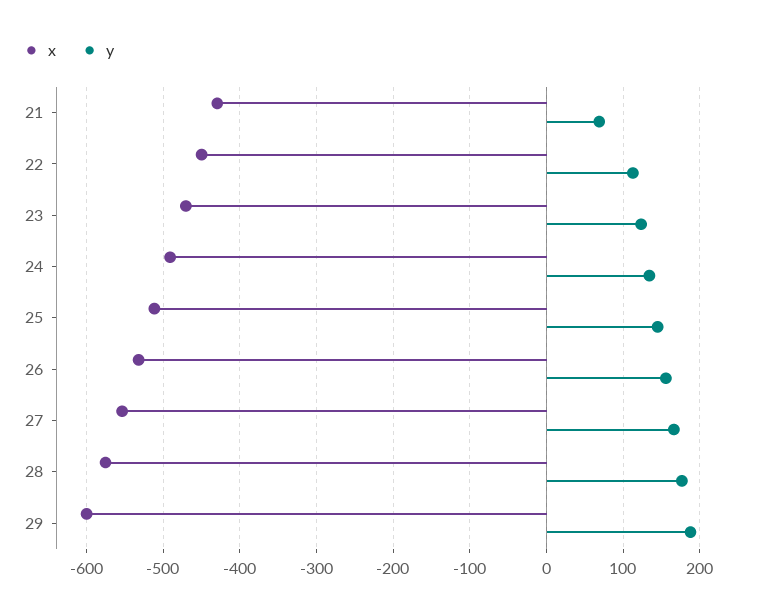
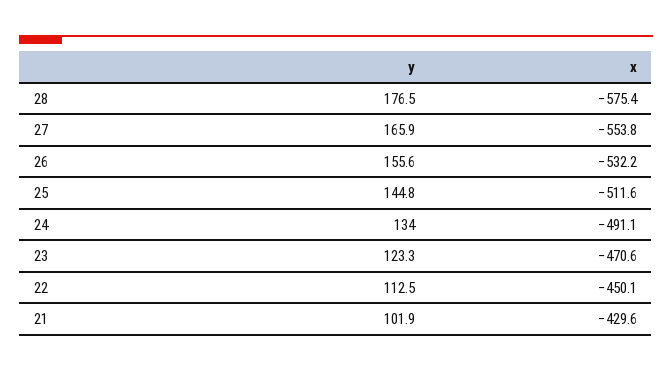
y, 21: 70 -> 101.9
x, 29: -600 -> none
y, 29: 190 -> none

